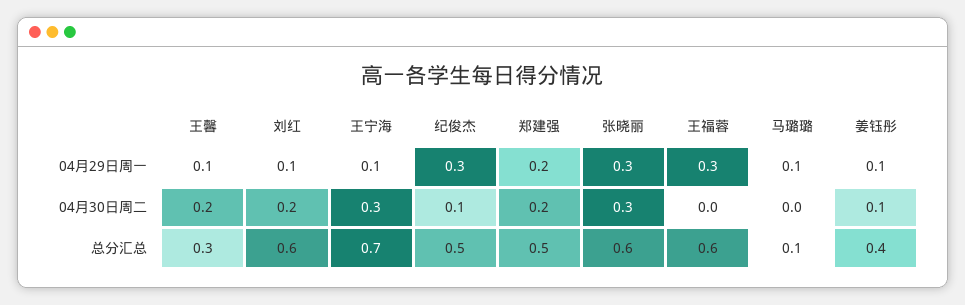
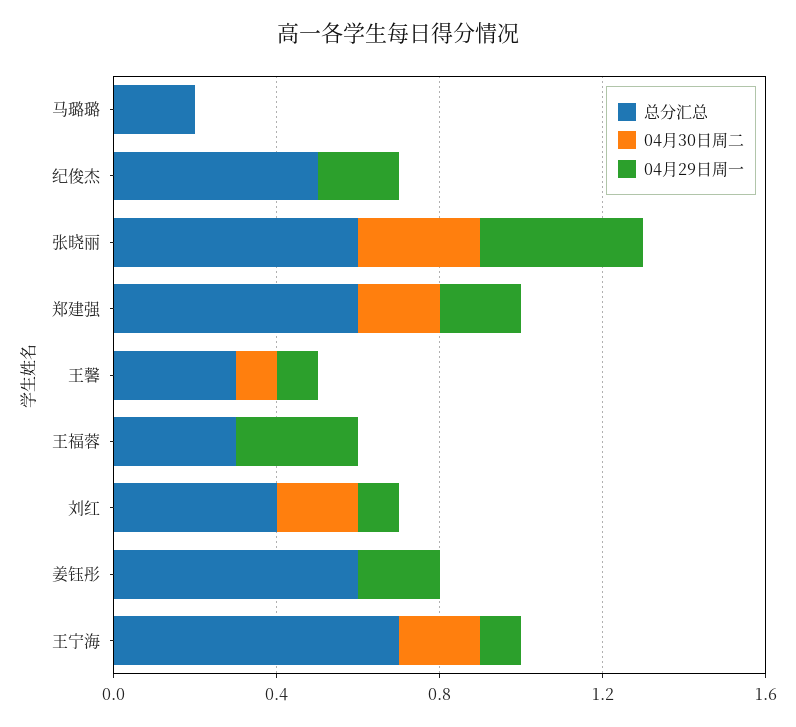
04月29日周一, 纪俊杰: 0.3 -> 0.2
04月29日周一, 张晓丽: 0.3 -> 0.4
04月29日周一, 马璐璐: 0.1 -> 0
04月29日周一, 姜钰彤: 0.1 -> 0.2
04月30日周二, 王馨: 0.2 -> 0.1
04月30日周二, 王宁海: 0.3 -> 0.2
04月30日周二, 纪俊杰: 0.1 -> 0
04月30日周二, 姜钰彤: 0.1 -> 0
总分汇总, 刘红: 0.6 -> 0.4
总分汇总, 郑建强: 0.5 -> 0.6
总分汇总, 王福蓉: 0.6 -> 0.3
总分汇总, 马璐璐: 0.1 -> 0.2
总分汇总, 姜钰彤: 0.4 -> 0.6

